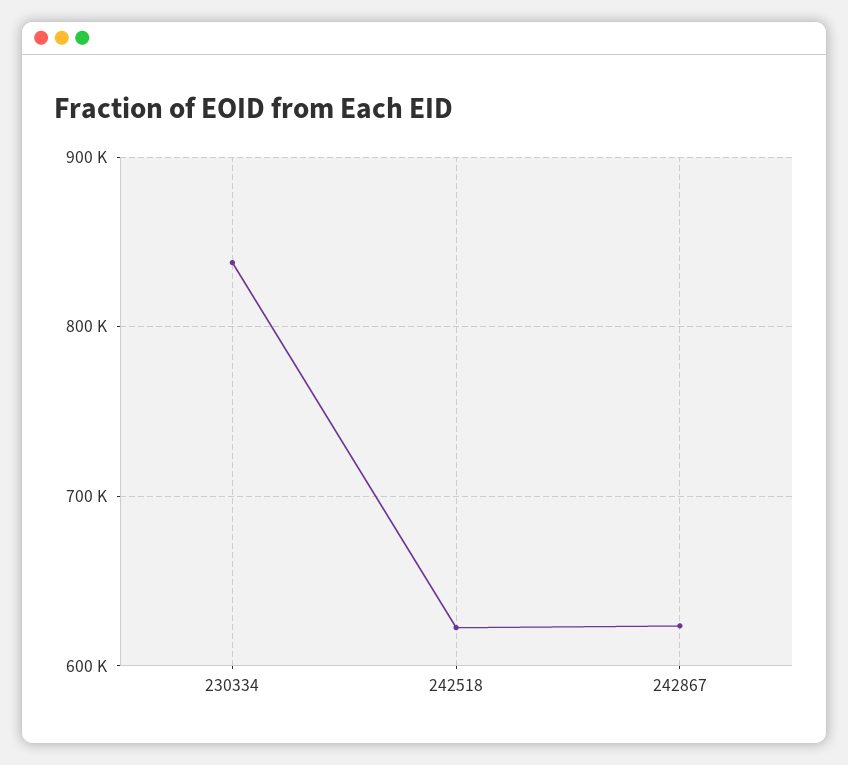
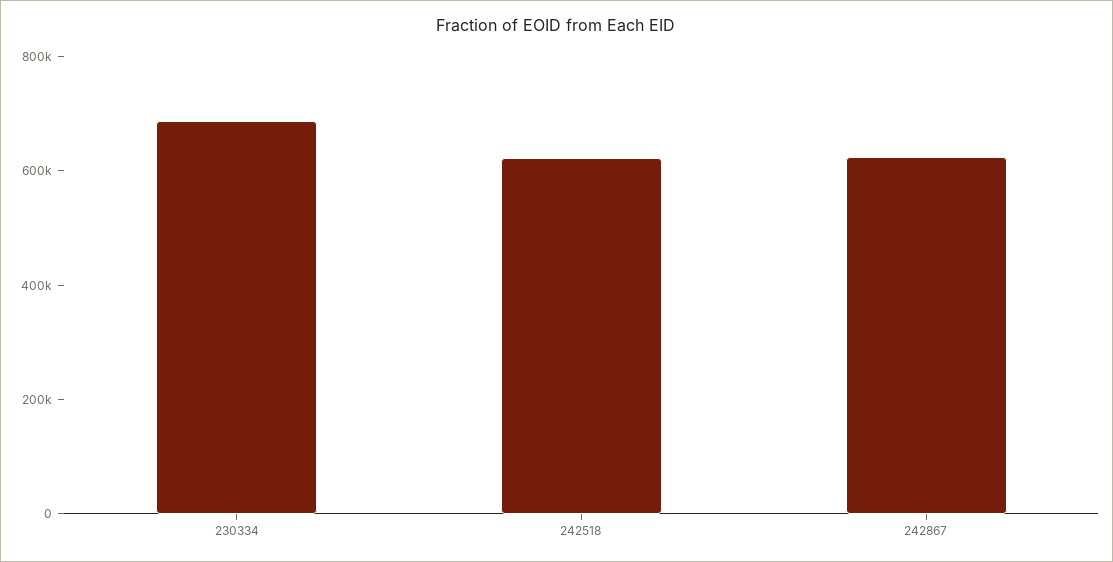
230334: 840000 -> 700000

